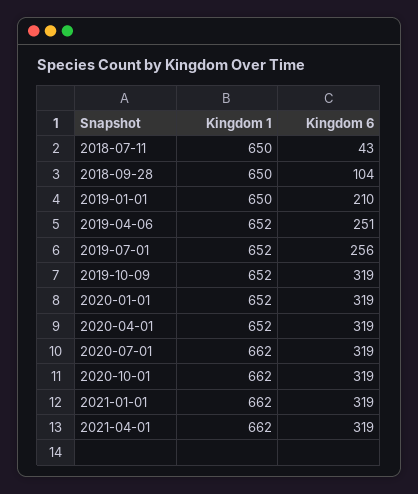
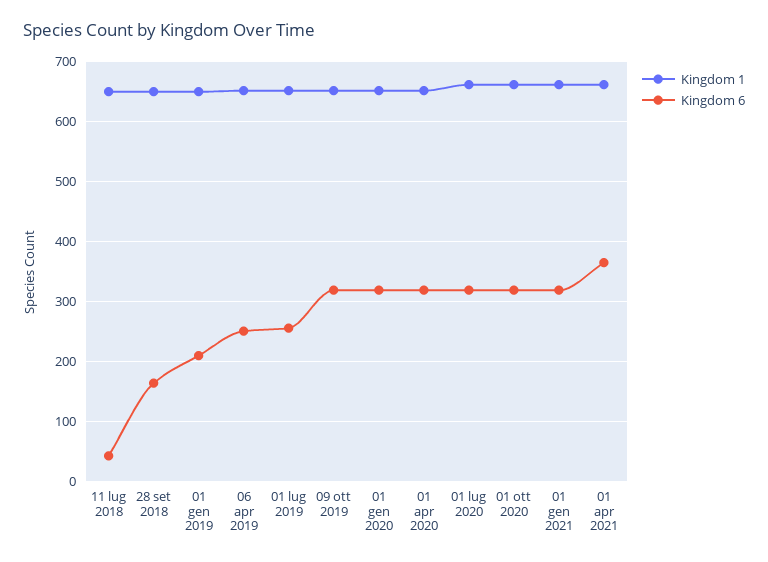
Kingdom 6, 2018-09-28: 104 -> 160
Kingdom 6, 2021-04-01: 319 -> 360

